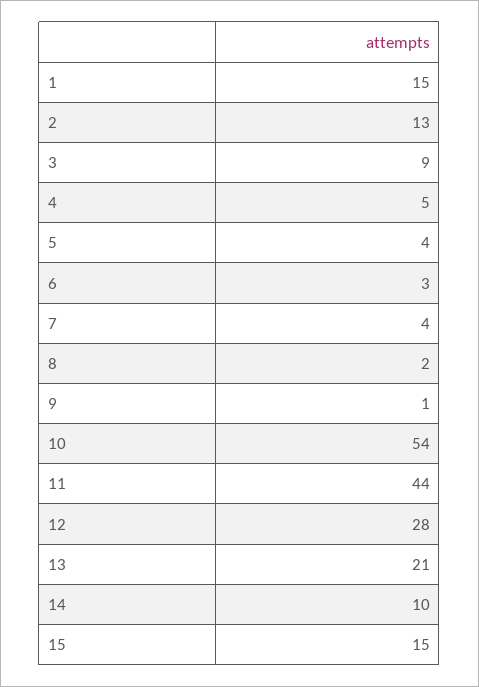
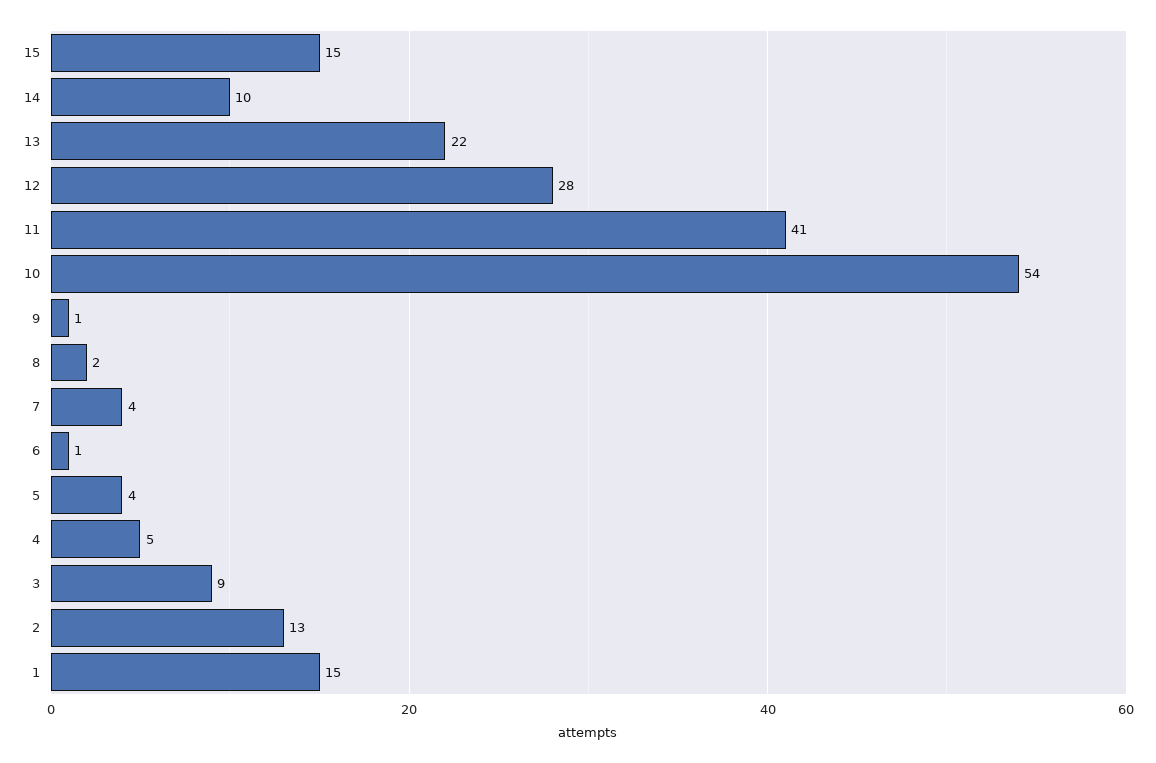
6: 3 -> 1
11: 44 -> 41
13: 21 -> 22

